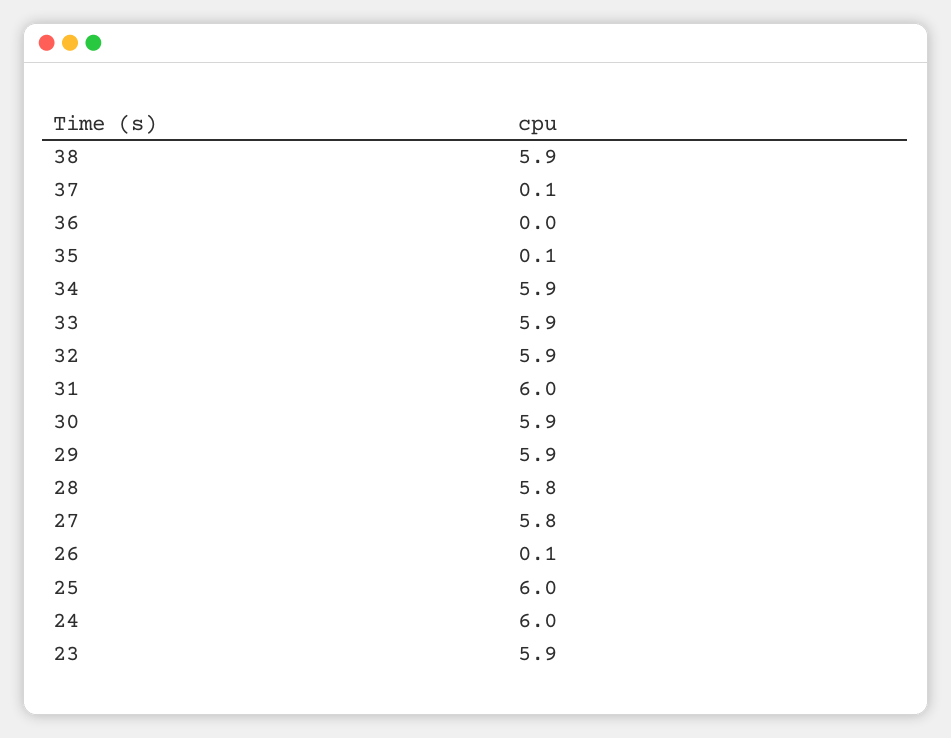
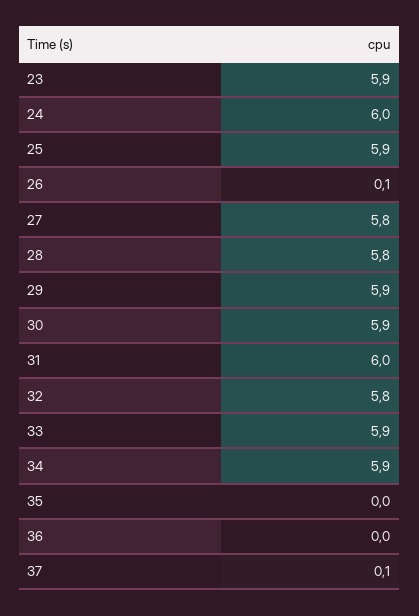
38: 5.9 -> none
35: 0.1 -> 0
32: 5.9 -> 5.8
25: 6 -> 5.9

